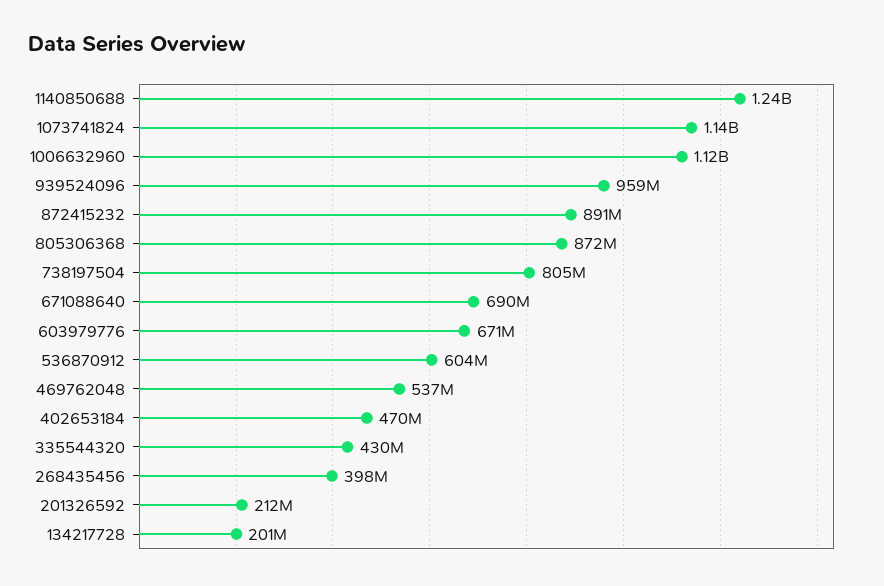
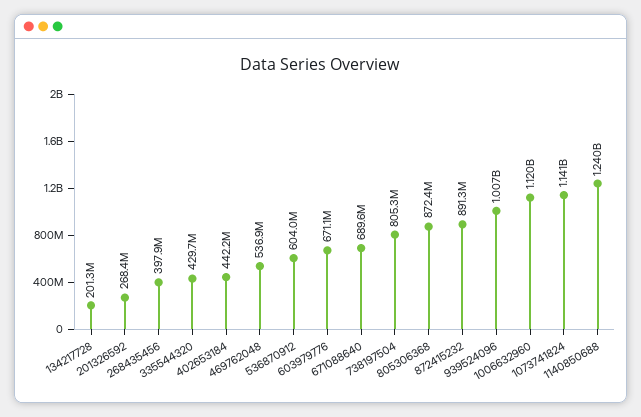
939524096: 959000000 -> 1007000000
402653184: 470000000 -> 442200000
201326592: 212000000 -> 268400000

